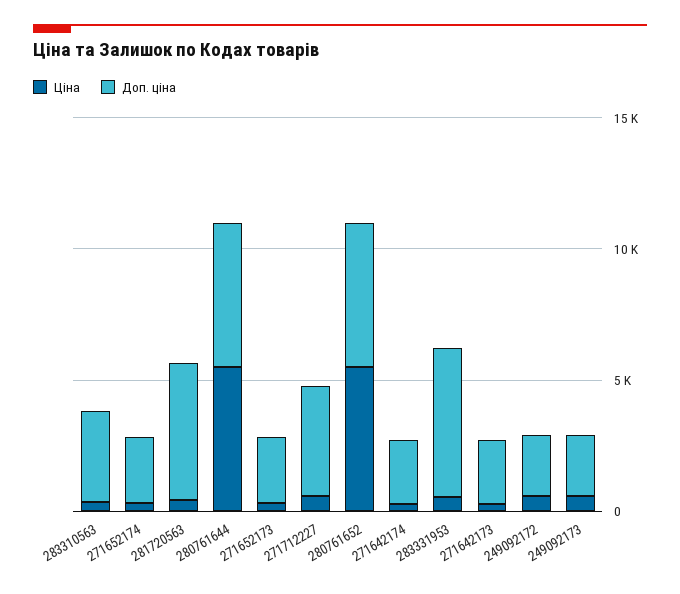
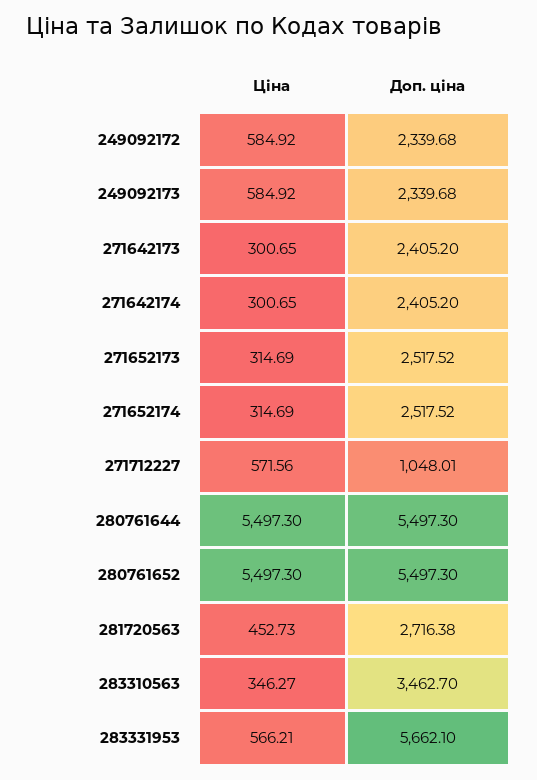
Доп. ціна, 281720563: 5000 -> 2716.38
Доп. ціна, 271712227: 4000 -> 1048.01

